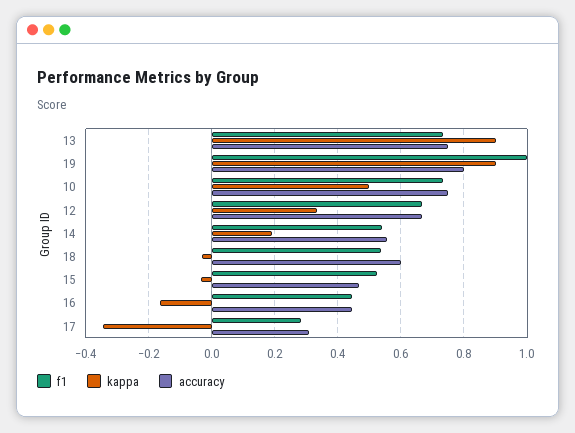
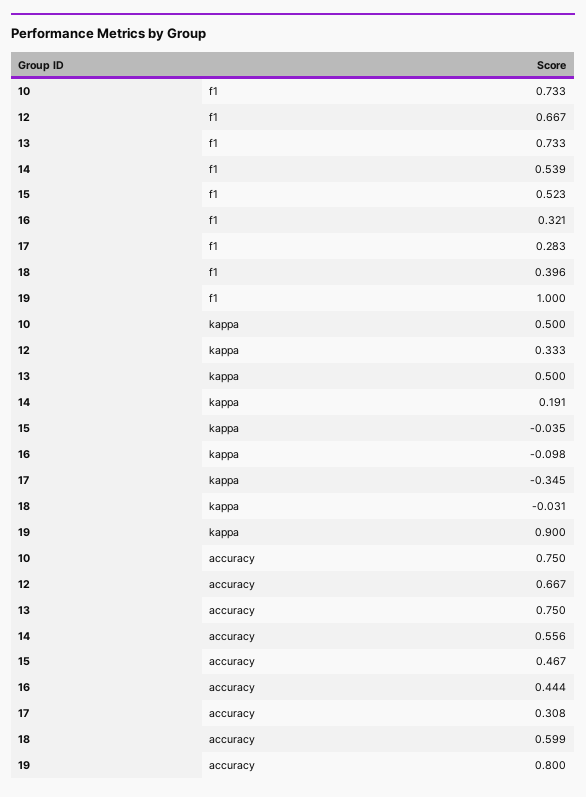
kappa, 13: 0.9 -> 0.5
f1, 18: 0.54 -> 0.396
f1, 16: 0.44 -> 0.321
kappa, 16: -0.16 -> -0.098

